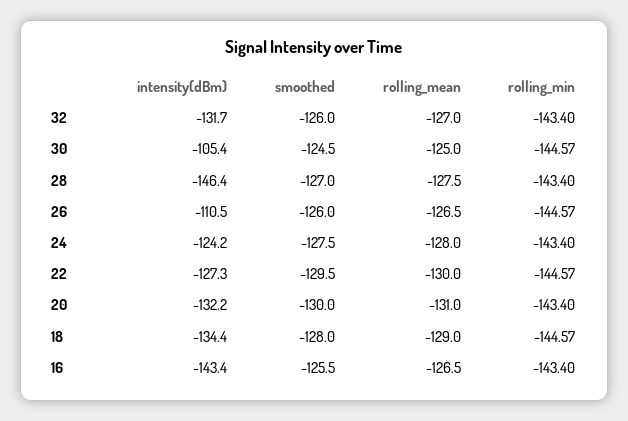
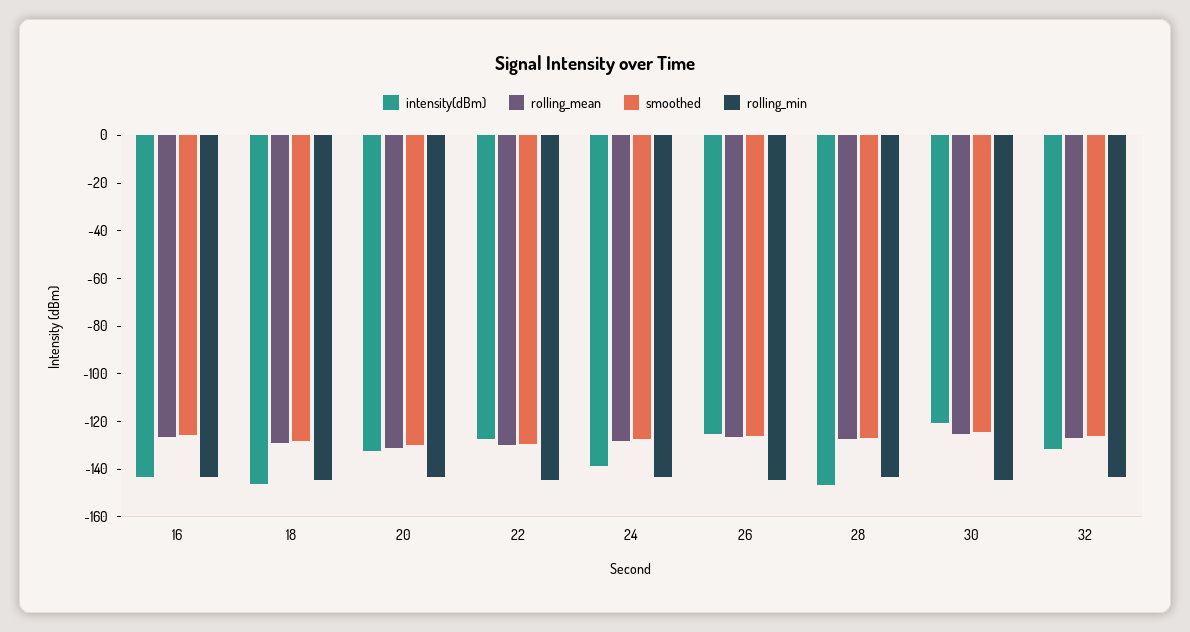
intensity(dBm), 30: -105.4 -> -120
intensity(dBm), 26: -110.5 -> -125
intensity(dBm), 24: -124.2 -> -140
intensity(dBm), 18: -134.4 -> -145

